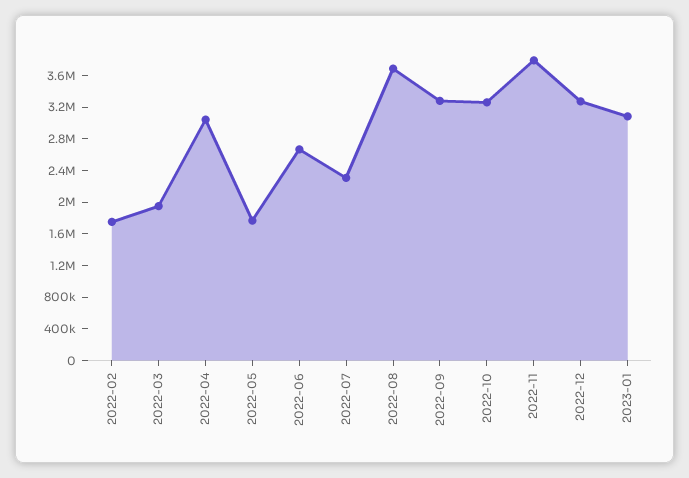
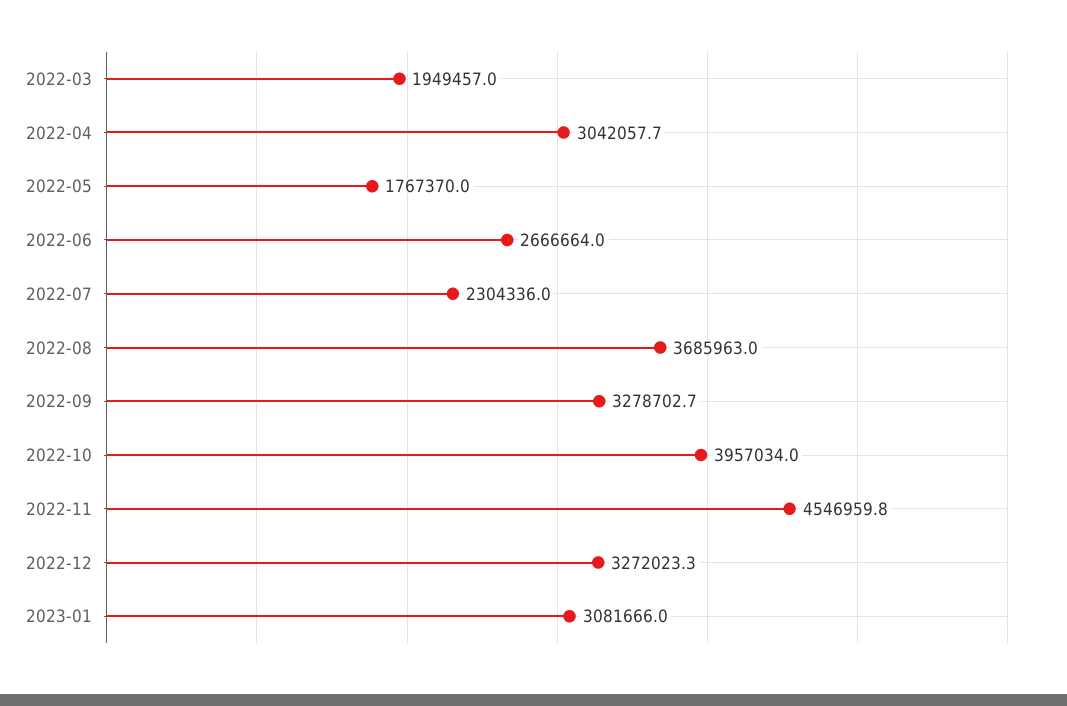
2022-02: 1800000 -> none
2022-10: 3200000 -> 3957034
2022-11: 3800000 -> 4546959.8

